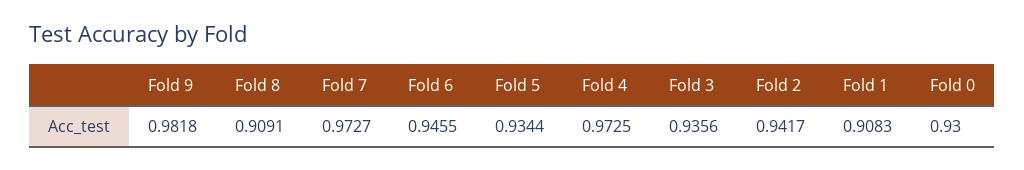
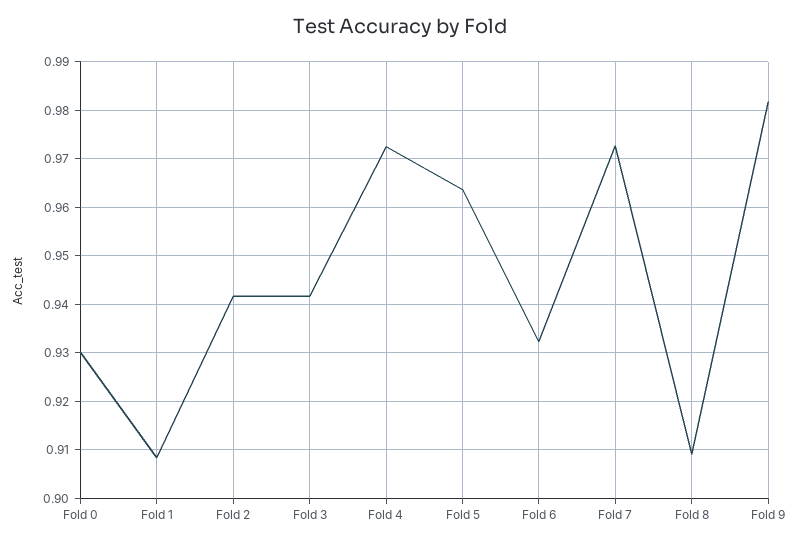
Fold 6: 0.9455 -> 0.932
Fold 5: 0.9344 -> 0.964
Fold 3: 0.9356 -> 0.942

